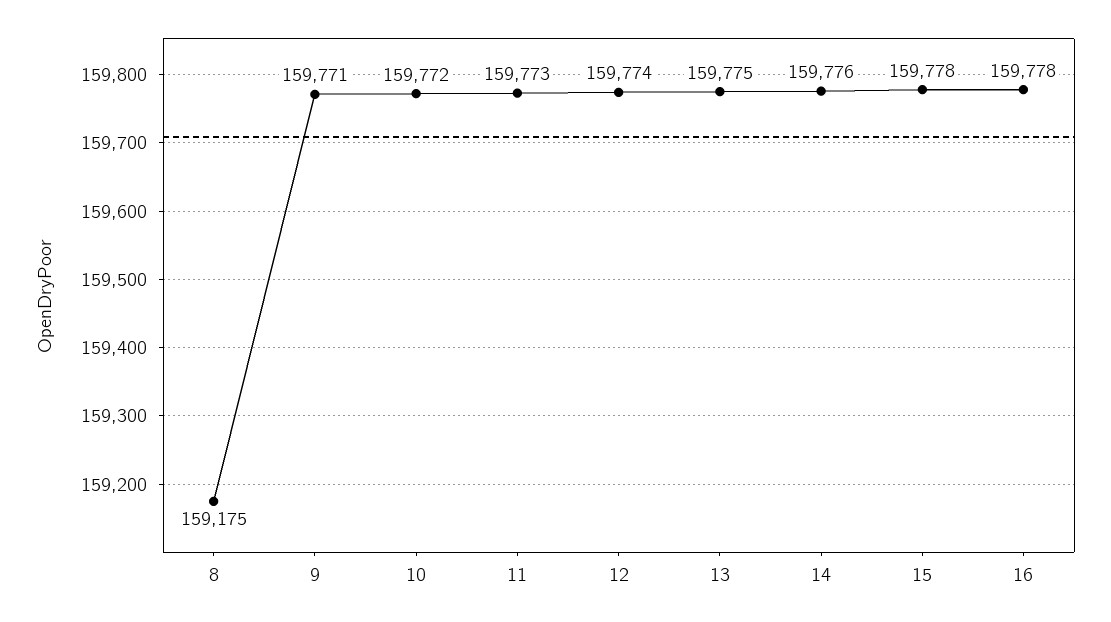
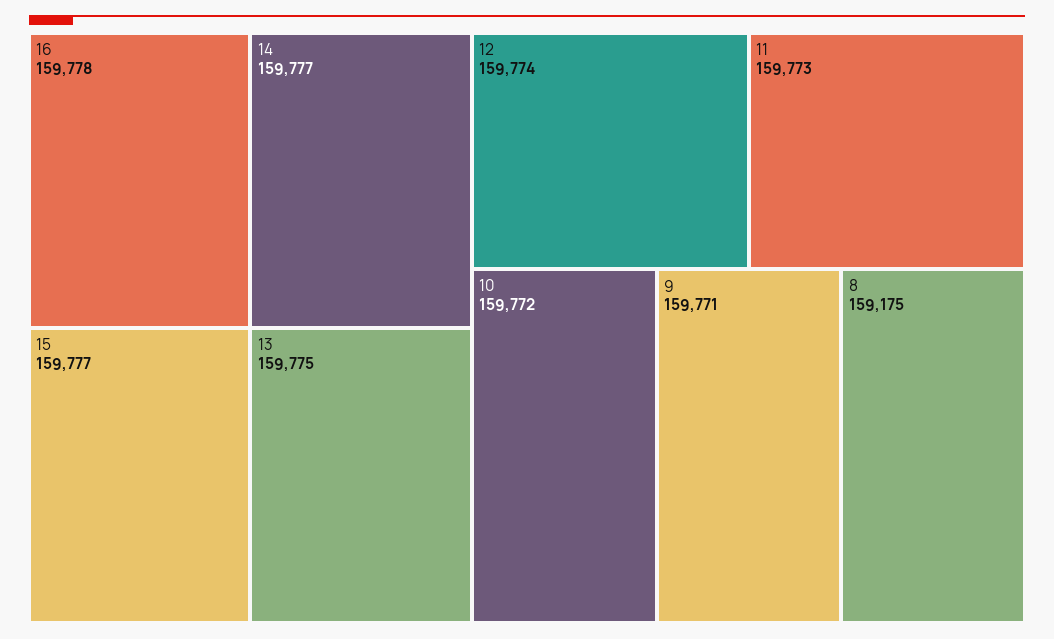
14: 159776 -> 159777
15: 159778 -> 159777

